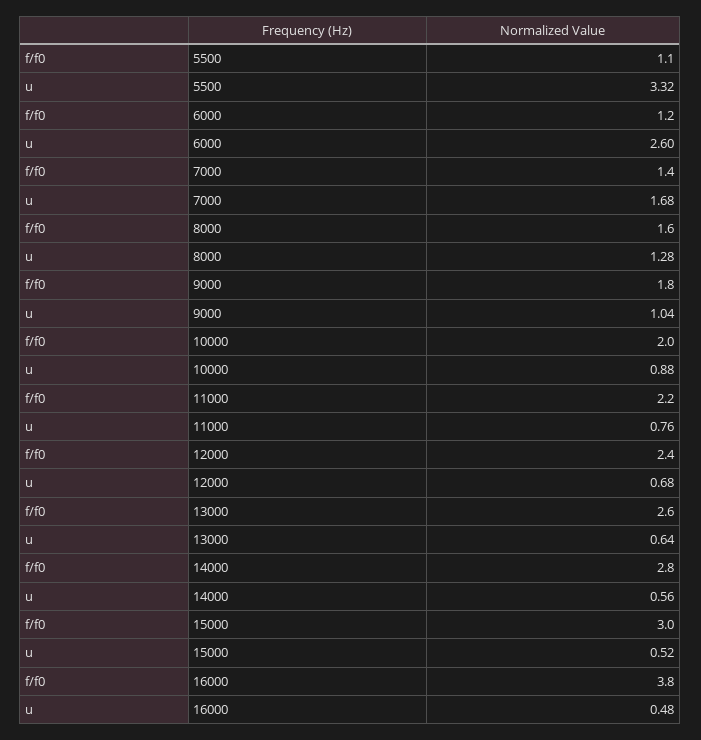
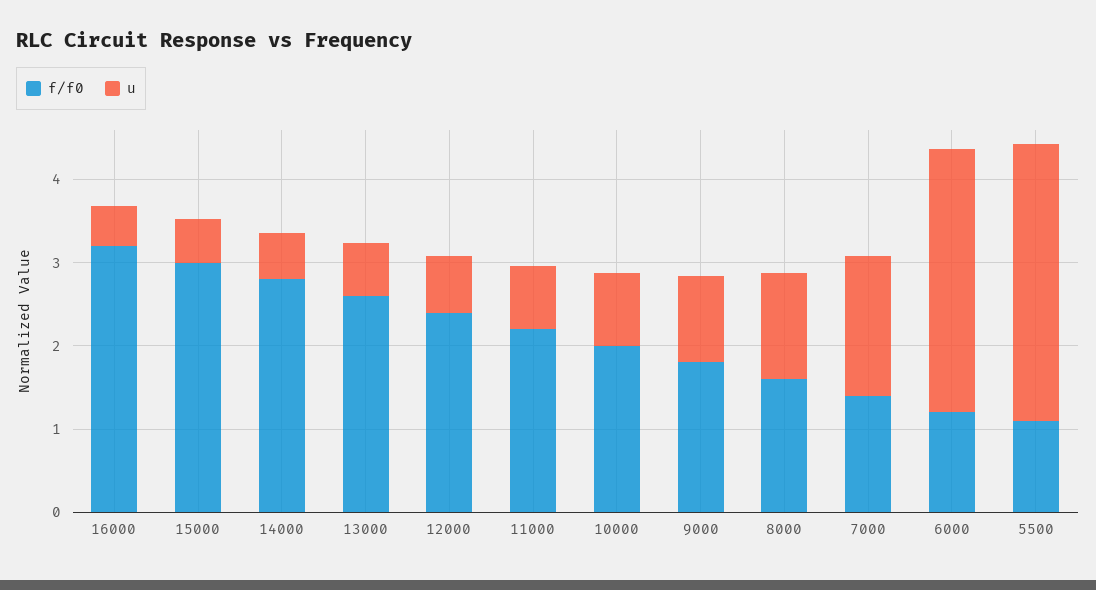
u, 6000: 2.6 -> 3.2
f/f0, 16000: 3.8 -> 3.2

